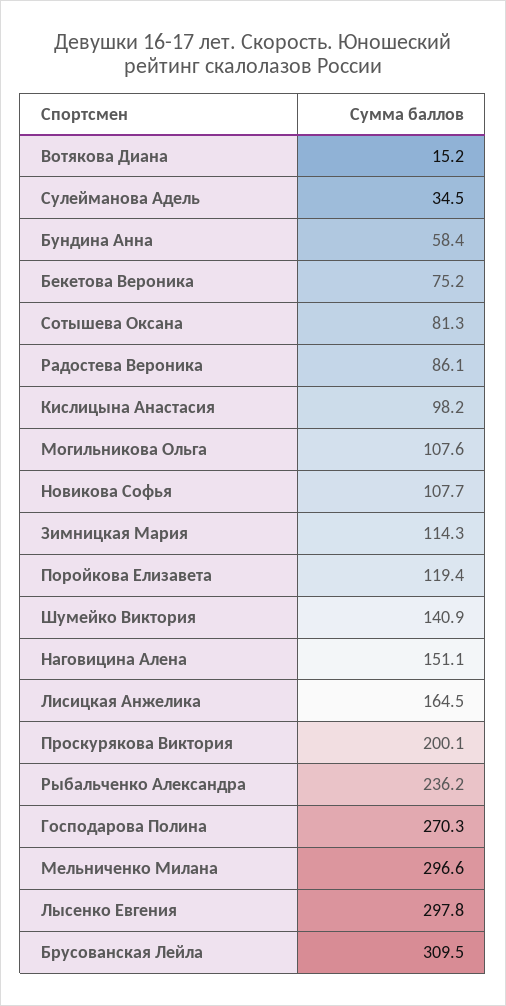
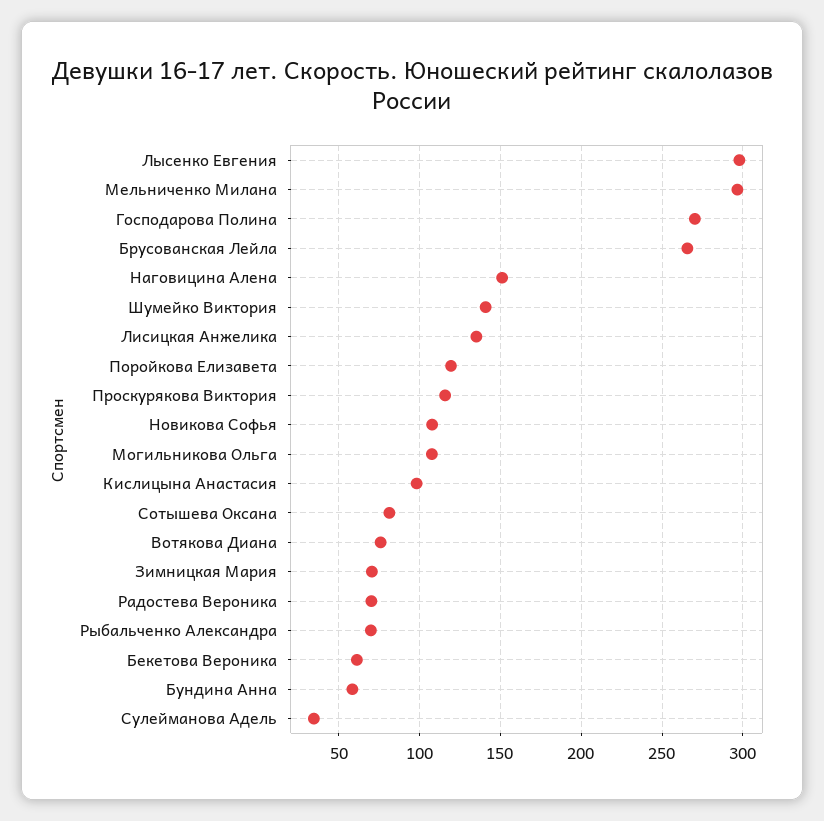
Вотякова Диана: 15.2 -> 75
Бекетова Вероника: 75.2 -> 60
Радостева Вероника: 86.1 -> 70
Зимницкая Мария: 114.3 -> 70
Лисицкая Анжелика: 164.5 -> 135
Проскурякова Виктория: 200.1 -> 115
Рыбальченко Александра: 236.2 -> 70
Брусованская Лейла: 309.5 -> 265

